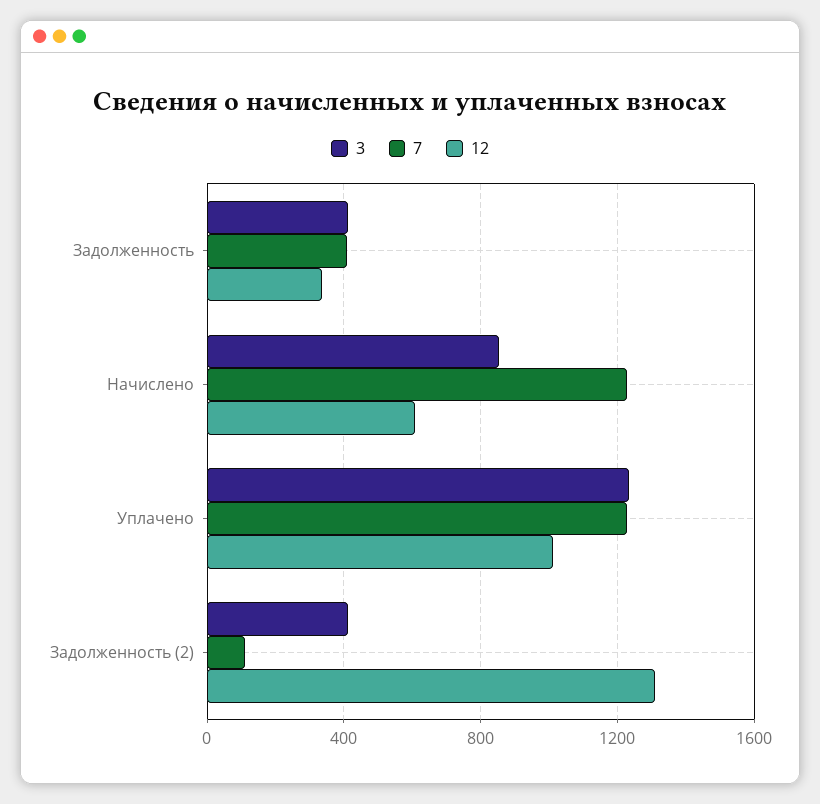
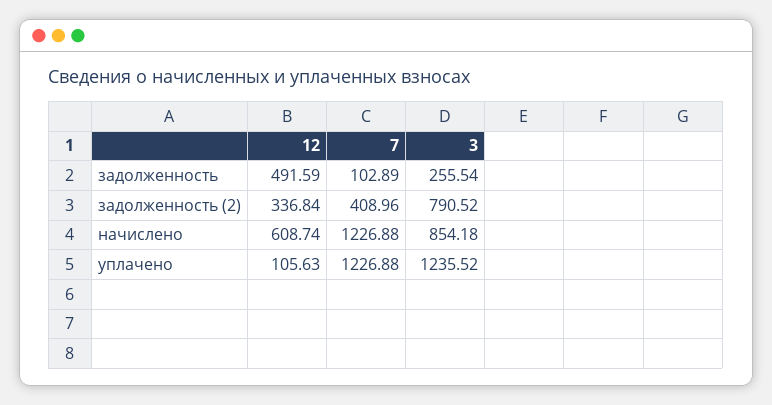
3, Задолженность: 400 -> 255.54
7, Задолженность: 400 -> 102.89
12, Задолженность: 350 -> 491.59
12, Уплачено: 1000 -> 105.63
3, Задолженность (2): 400 -> 790.52
7, Задолженность (2): 100 -> 408.96
12, Задолженность (2): 1300 -> 336.84

